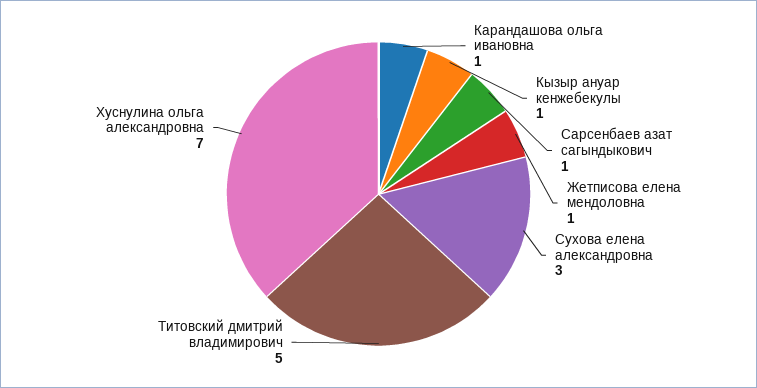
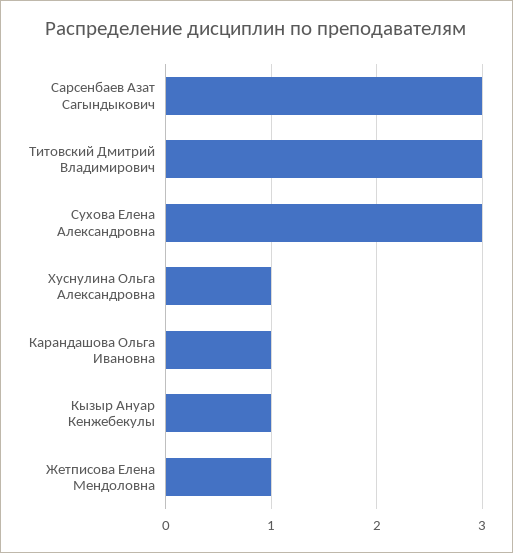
Сарсенбаев азат сагындыкович: 1 -> 3
Титовский дмитрий владимирович: 5 -> 3
Хуснулина ольга александровна: 7 -> 1

